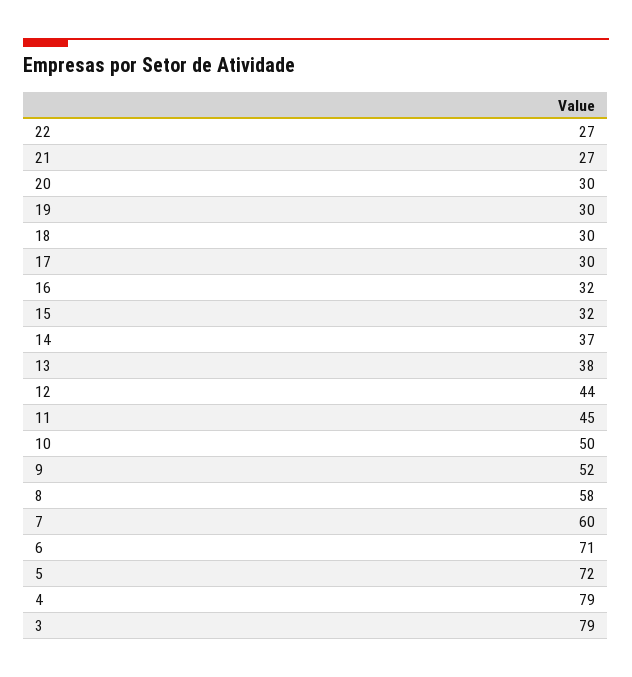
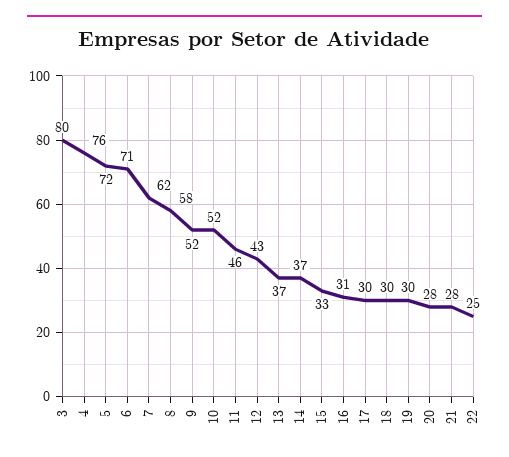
22: 27 -> 25
21: 27 -> 28
20: 30 -> 28
16: 32 -> 31
15: 32 -> 33
13: 38 -> 37
12: 44 -> 43
11: 45 -> 46
10: 50 -> 52
7: 60 -> 62
4: 79 -> 76
3: 79 -> 80

